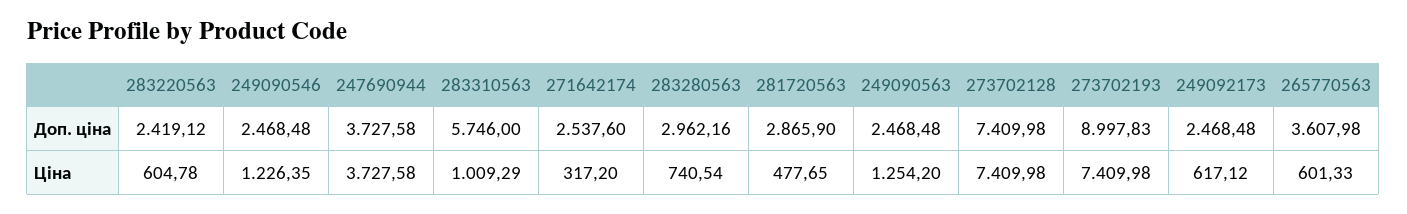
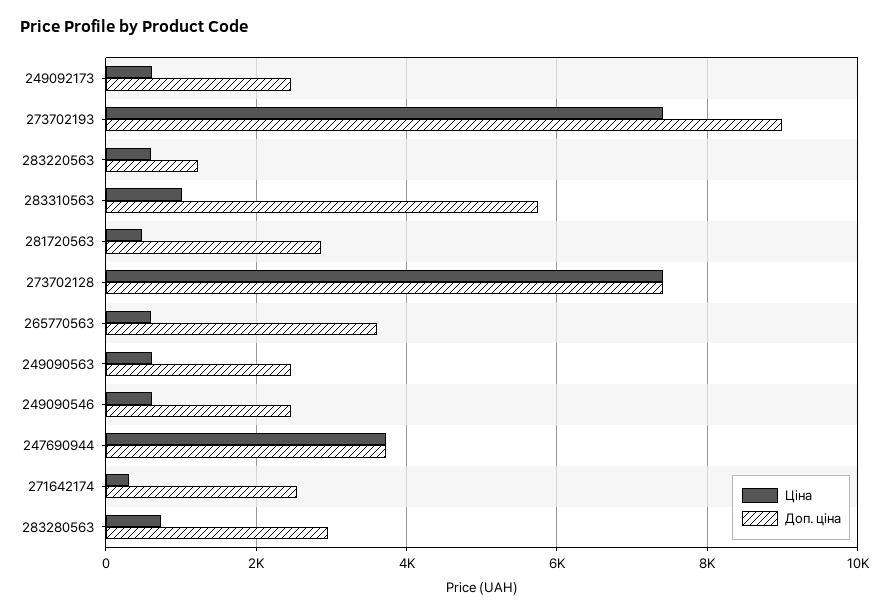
Доп. ціна, 283220563: 2419.12 -> 1200
Ціна, 249090546: 1226.35 -> 600
Ціна, 249090563: 1254.2 -> 600

